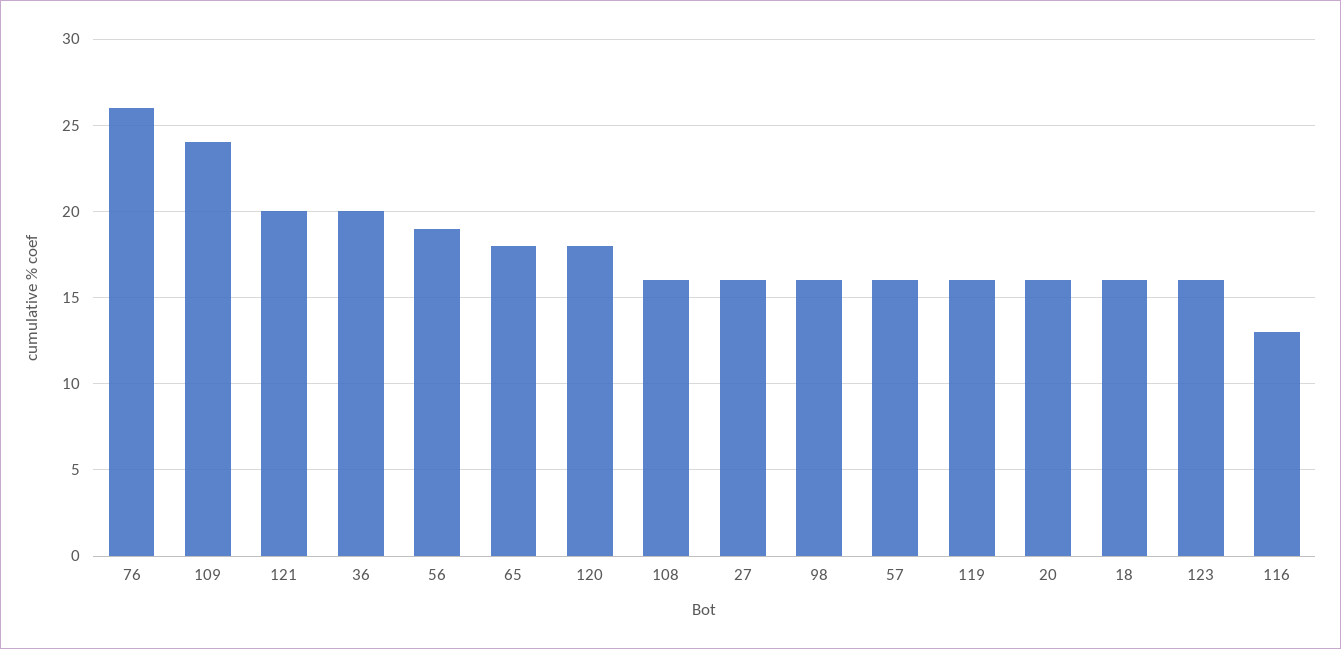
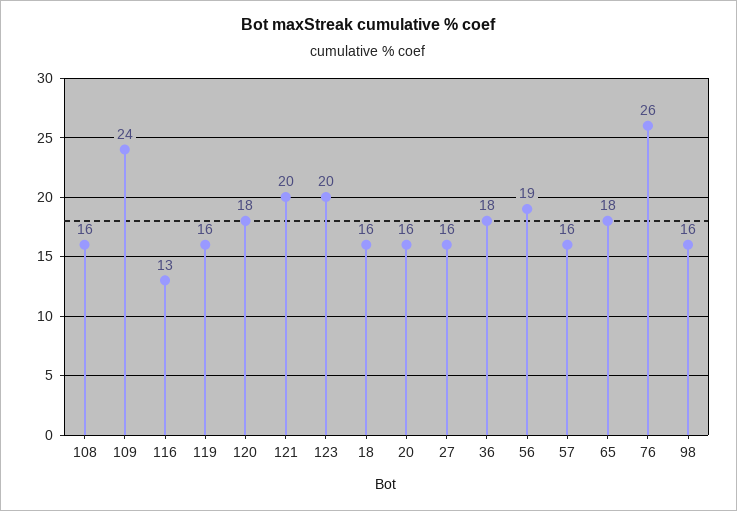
36: 20 -> 18
123: 16 -> 20

